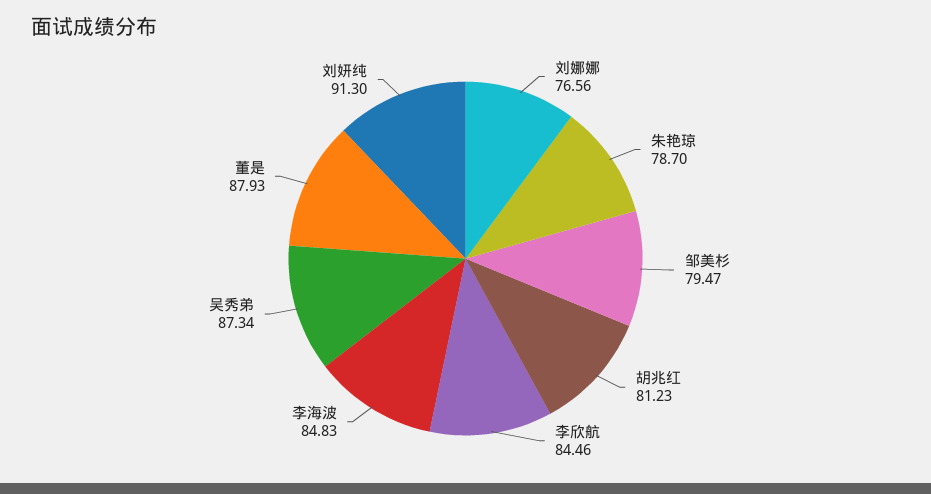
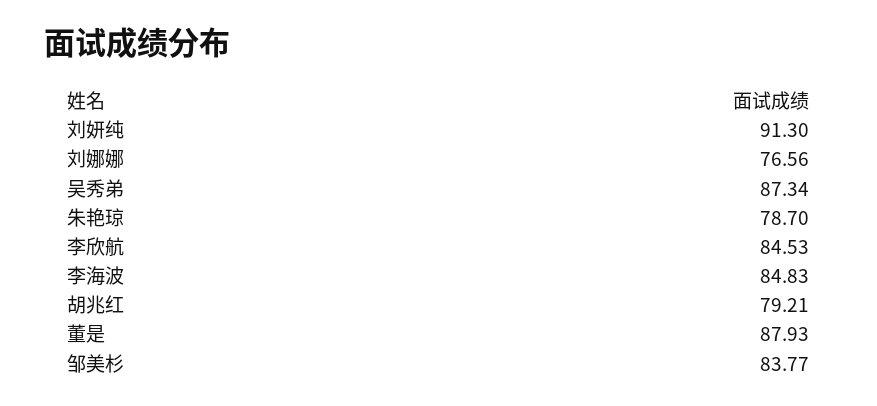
邹美杉: 79.47 -> 83.77
胡兆红: 81.23 -> 79.21
李欣航: 84.46 -> 84.53

